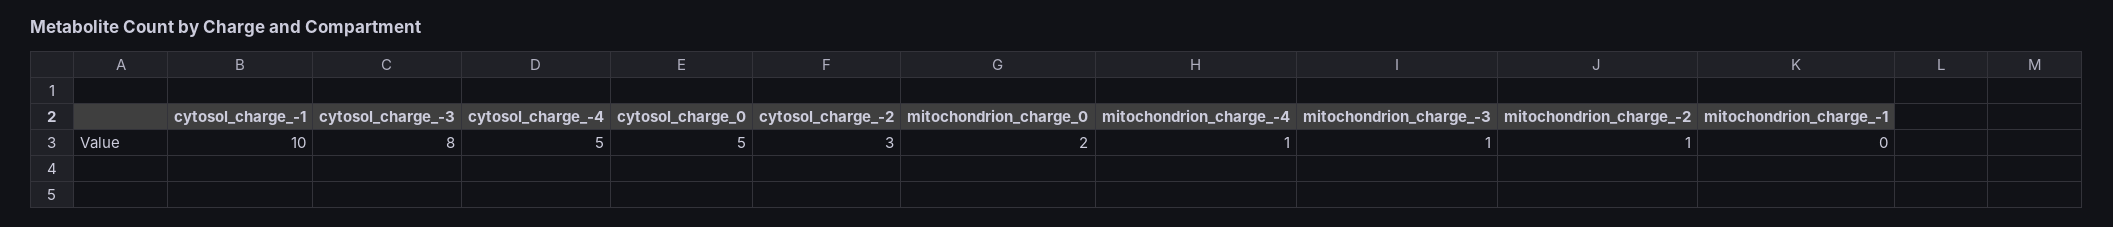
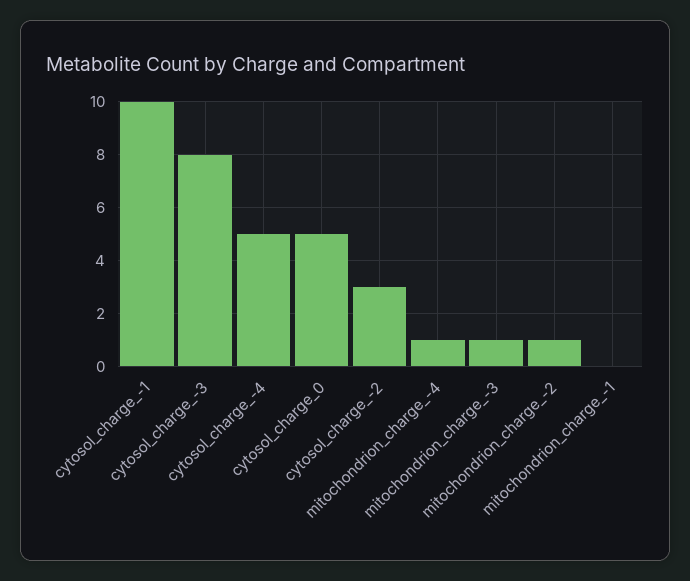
mitochondrion_charge_0: 2 -> none

